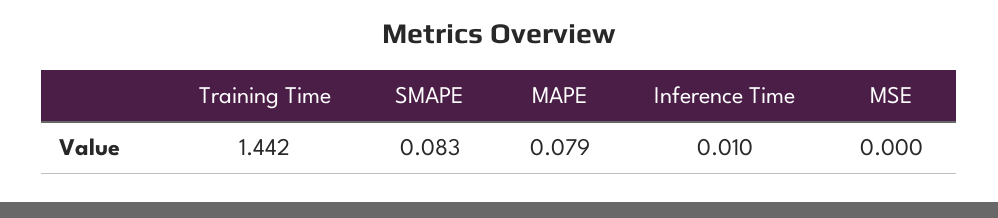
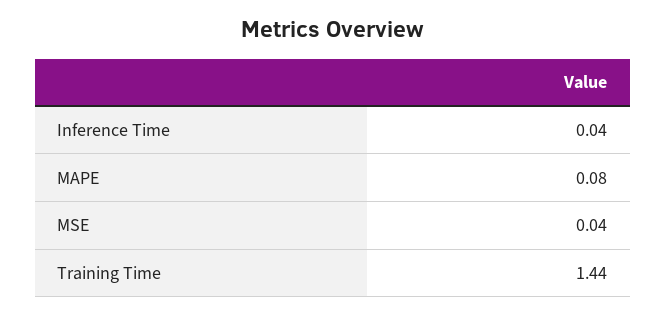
SMAPE: 0.083 -> none
Inference Time: 0.01 -> 0.04
MSE: 0 -> 0.04

